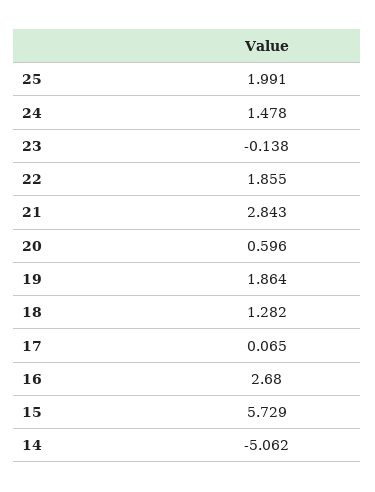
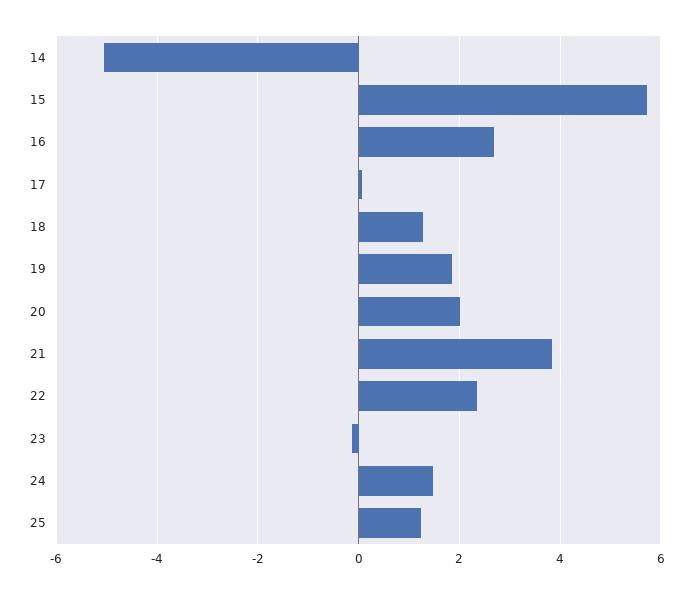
25: 1.991 -> 1.2
22: 1.855 -> 2.4
21: 2.843 -> 3.8
20: 0.596 -> 2

